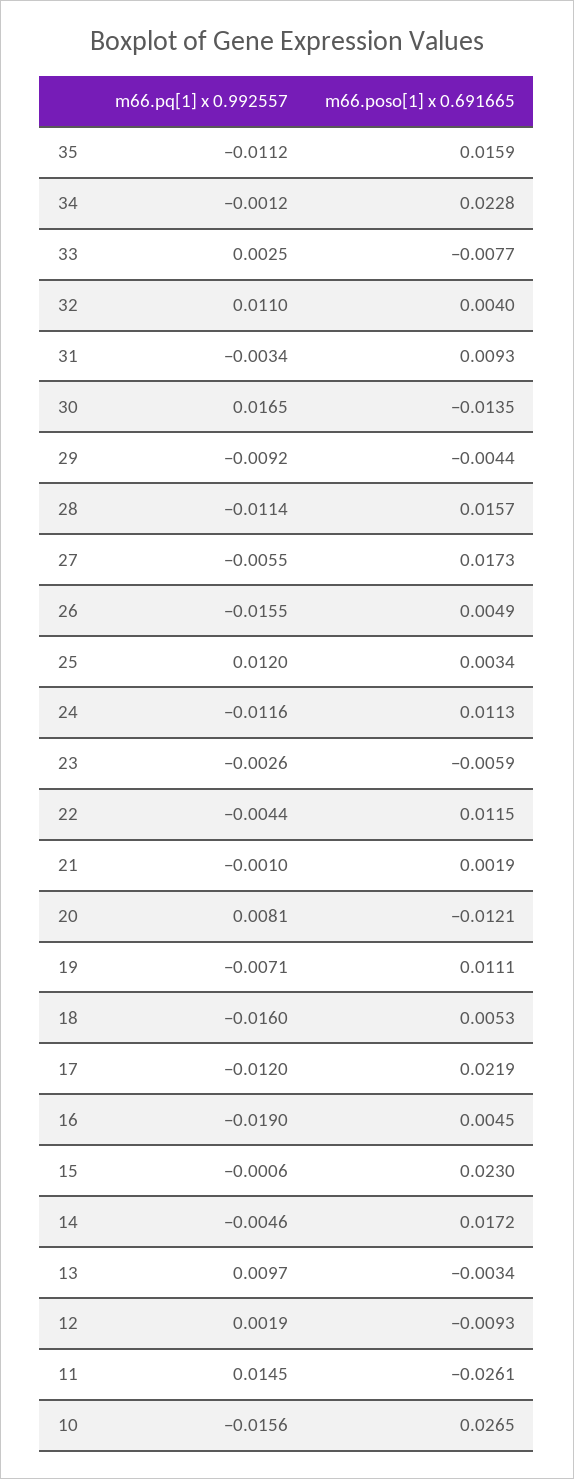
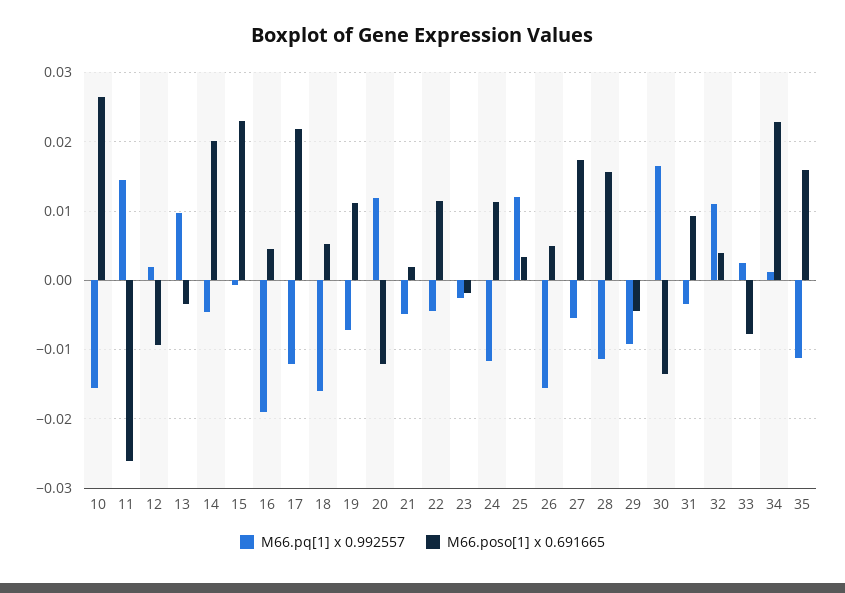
m66.pq[1] x 0.992557, 34: -0.0012 -> 0.001
m66.poso[1] x 0.691665, 23: -0.0059 -> -0.002
m66.pq[1] x 0.992557, 21: -0.001 -> -0.005
m66.pq[1] x 0.992557, 20: 0.0081 -> 0.012
m66.poso[1] x 0.691665, 14: 0.0172 -> 0.02

